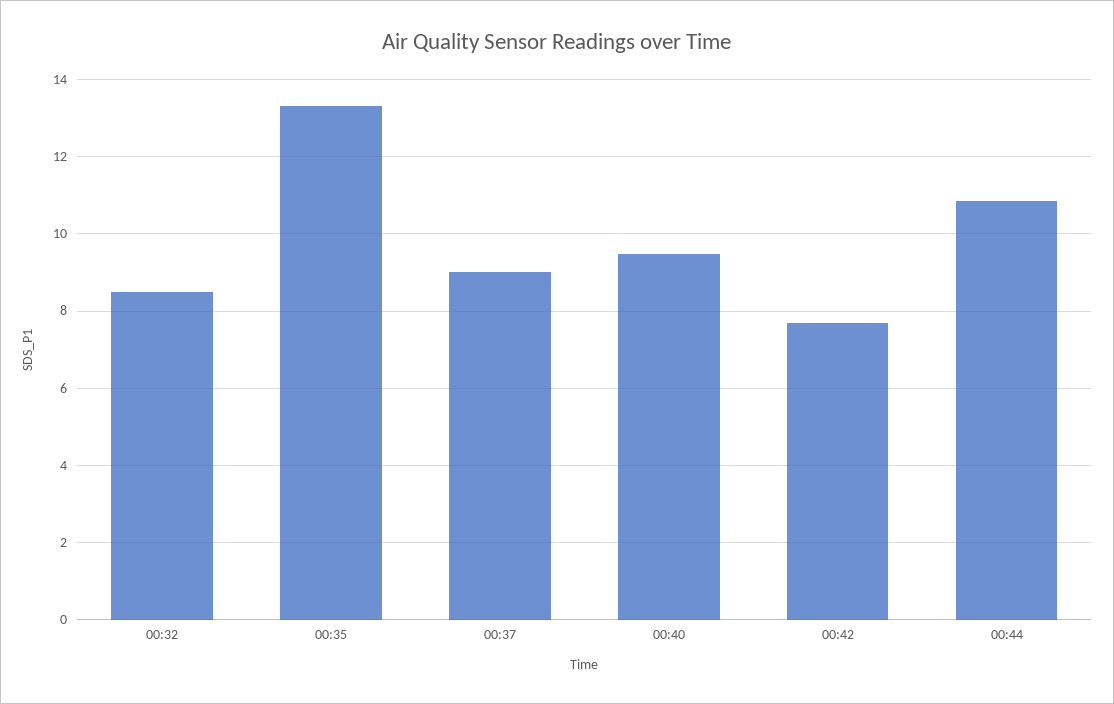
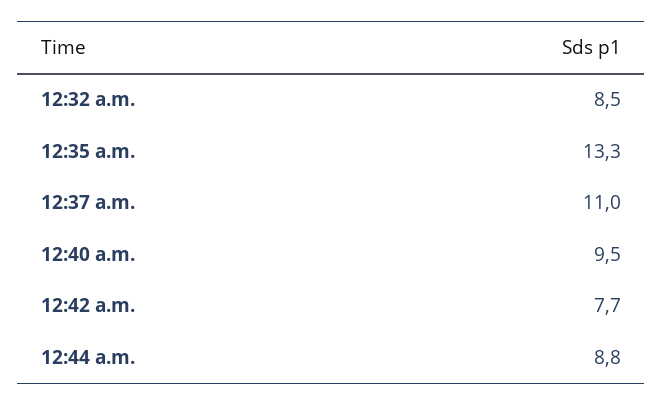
00:37: 9 -> 11
00:44: 10.8 -> 8.8

